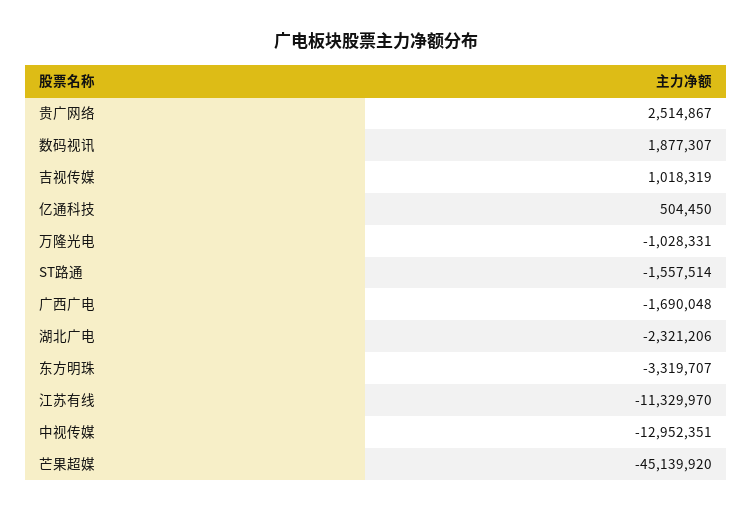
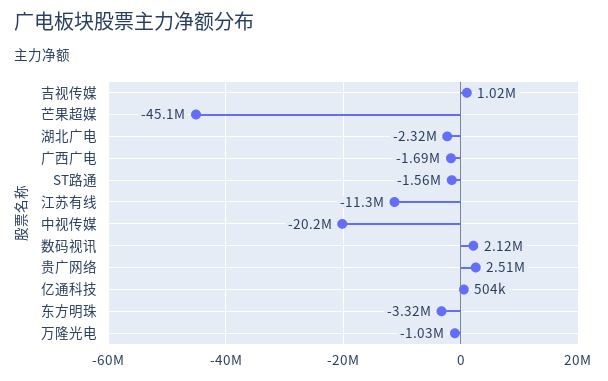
数码视讯: 1877307 -> 2120000
中视传媒: -12952351 -> -20200000

